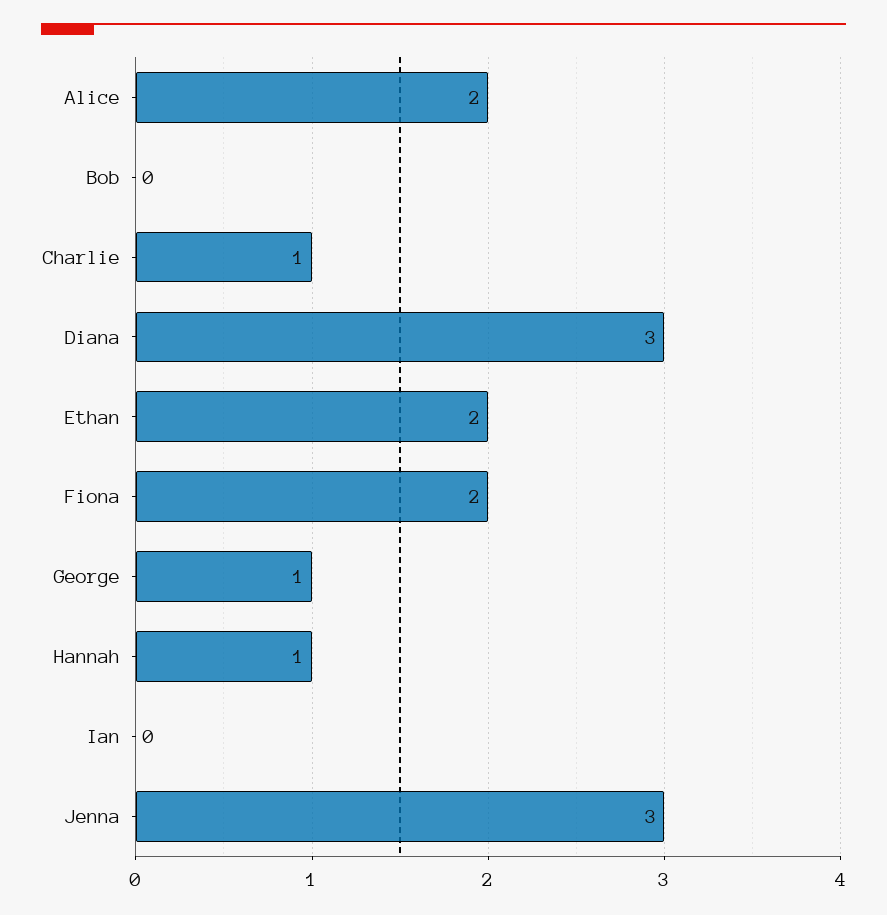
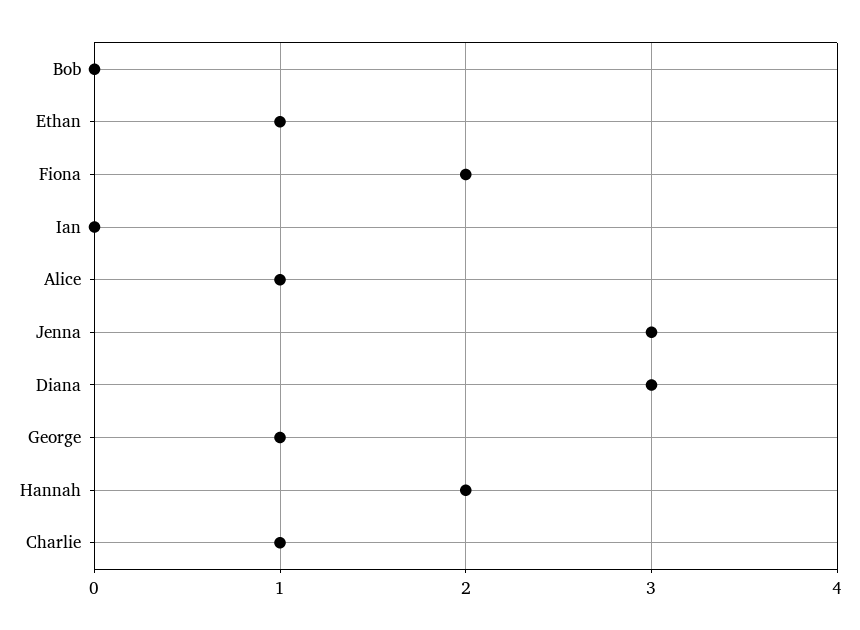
Alice: 2 -> 1
Ethan: 2 -> 1
Hannah: 1 -> 2

